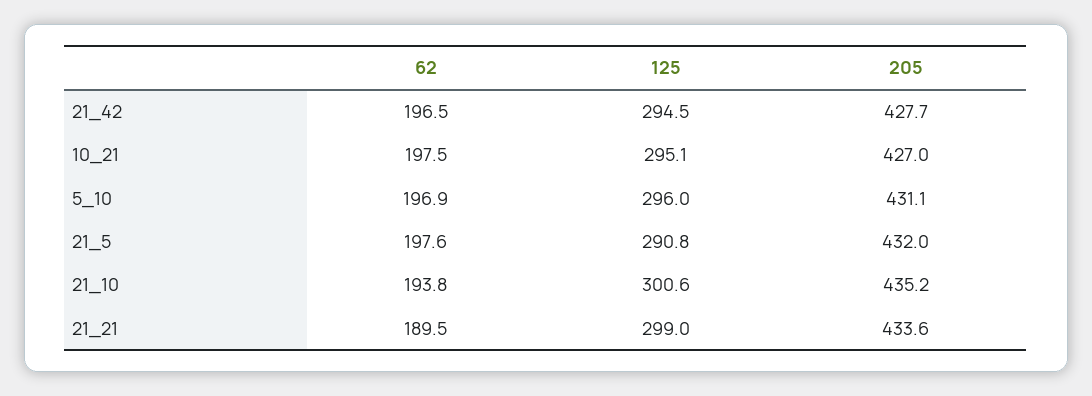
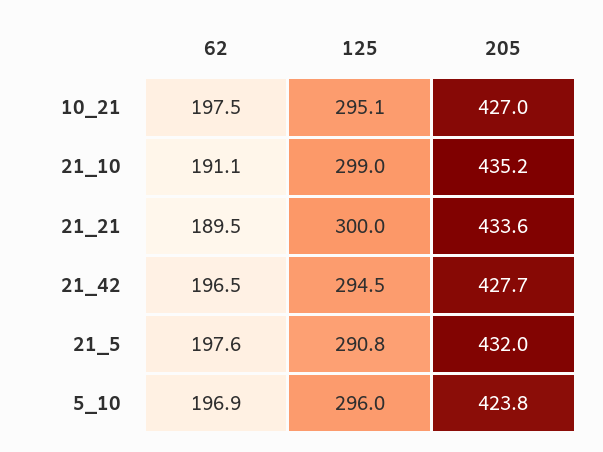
205, 5_10: 431.1 -> 423.8
62, 21_10: 193.8 -> 191.1
125, 21_10: 300.6 -> 299
125, 21_21: 299 -> 300

